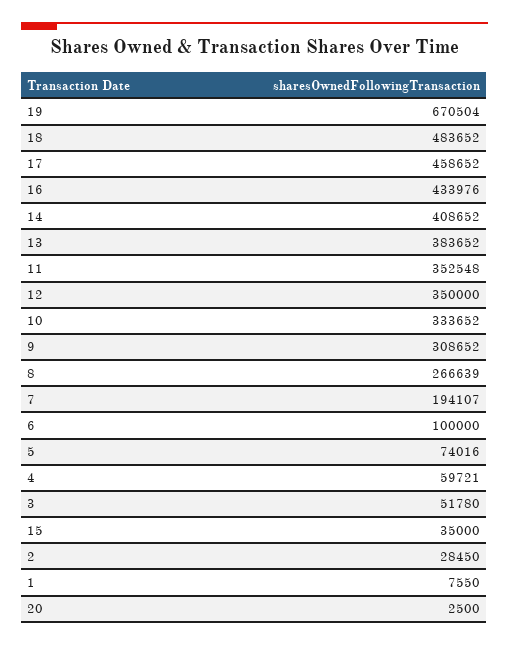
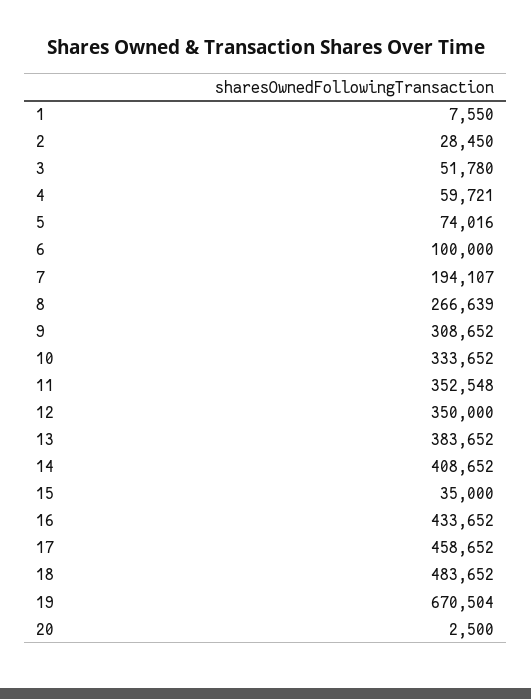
16: 433976 -> 433652

